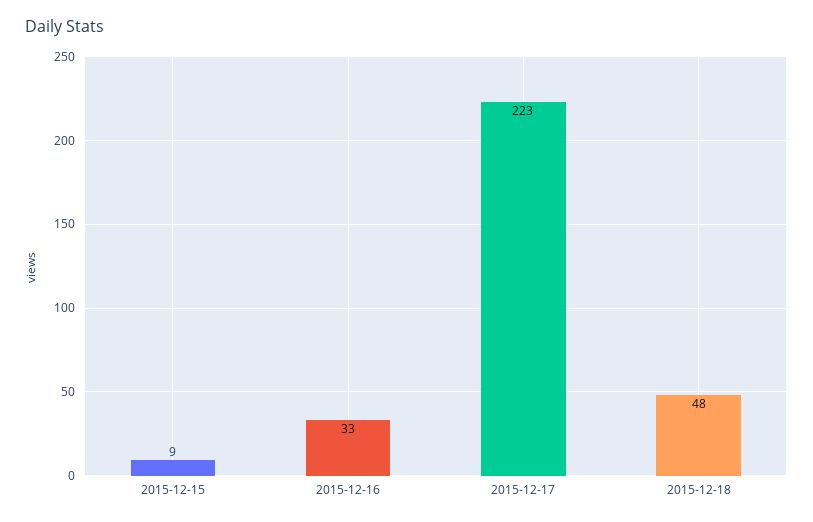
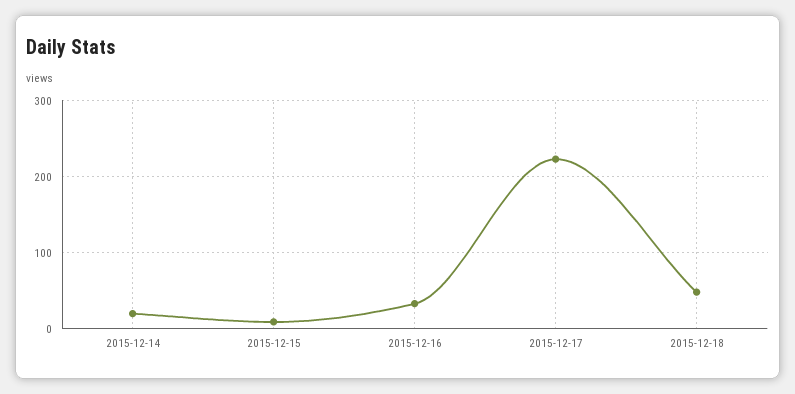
2015-12-14: none -> 20

